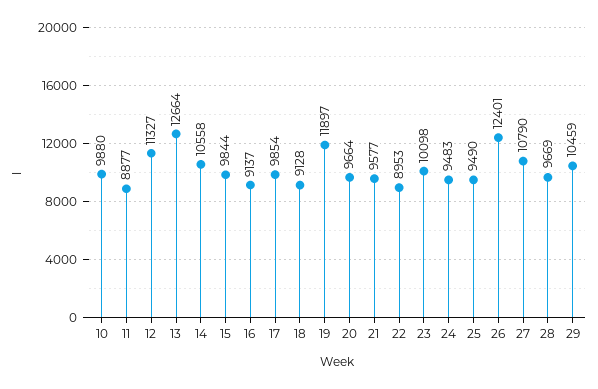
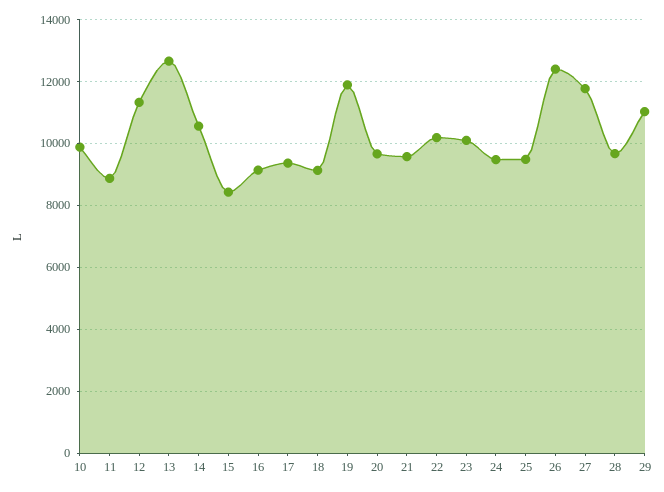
15: 9844 -> 8400
17: 9854 -> 9400
22: 8953 -> 10200
27: 10790 -> 11800
29: 10459 -> 11000

